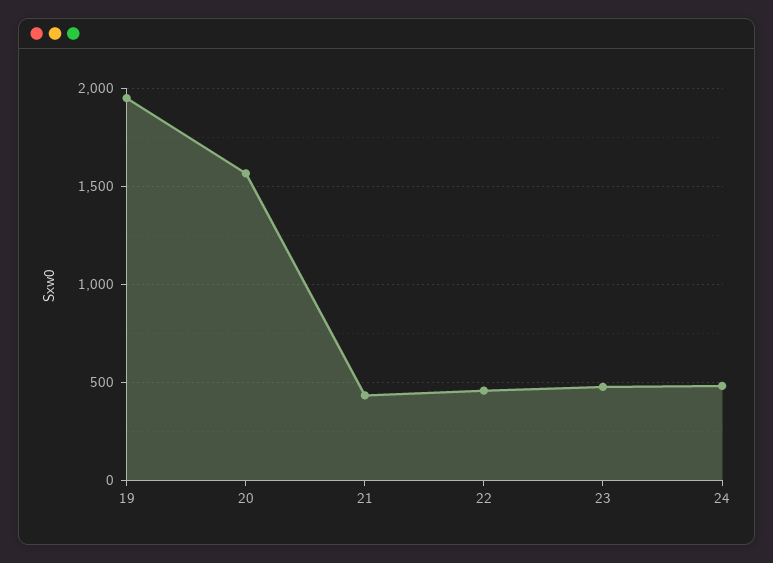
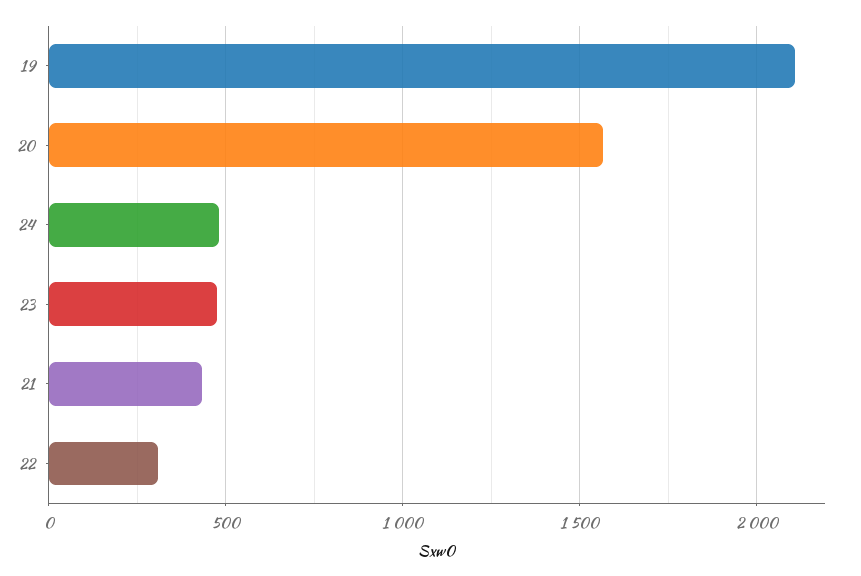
19: 1950 -> 2100
22: 450 -> 300

